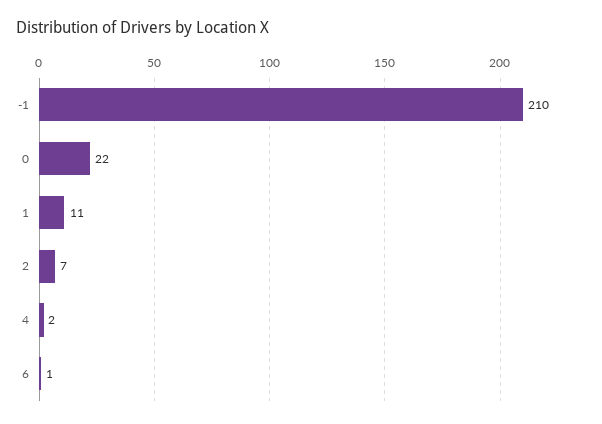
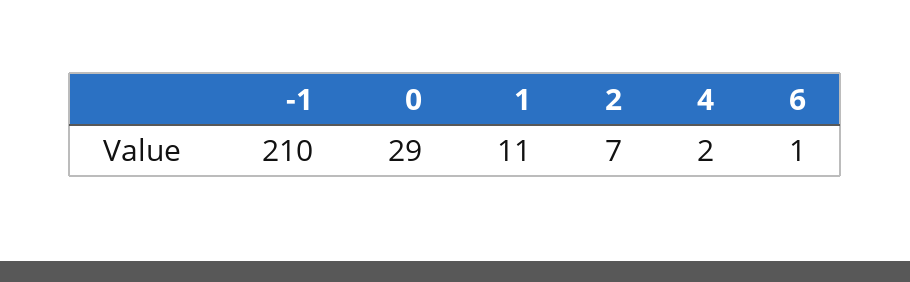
0: 22 -> 29

